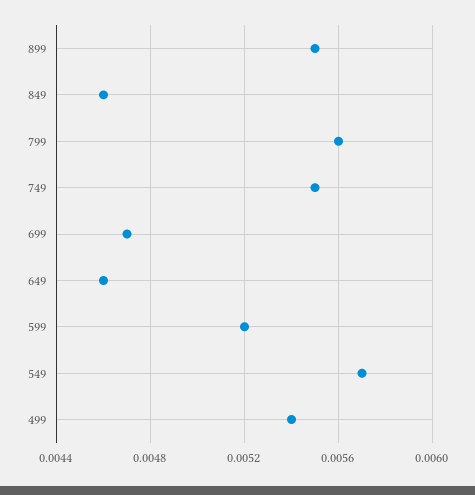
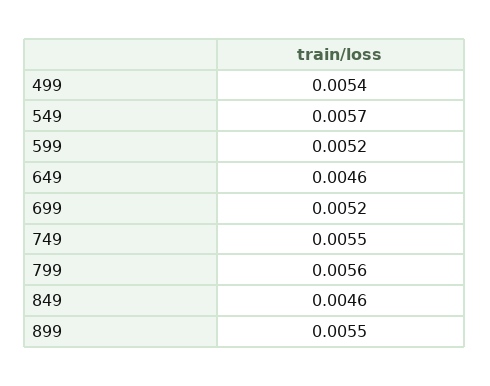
699: 0.0047 -> 0.0052

